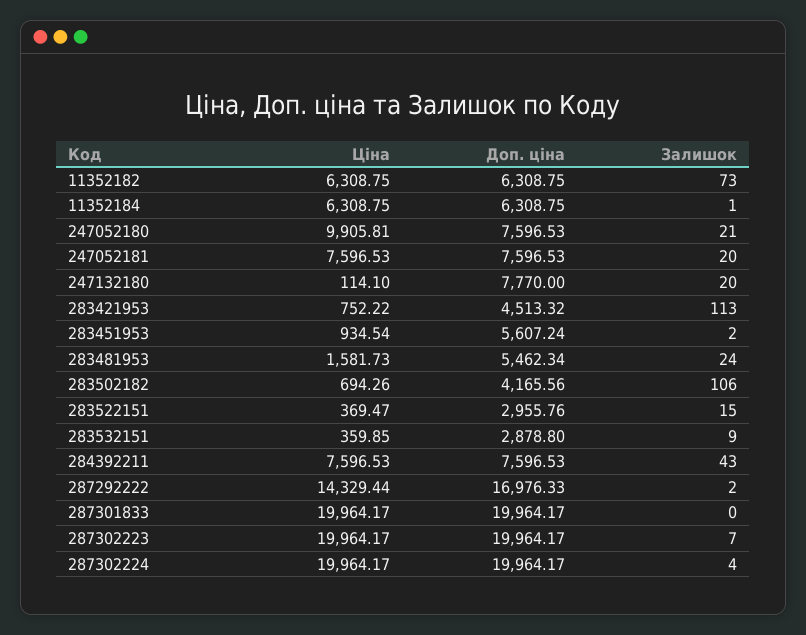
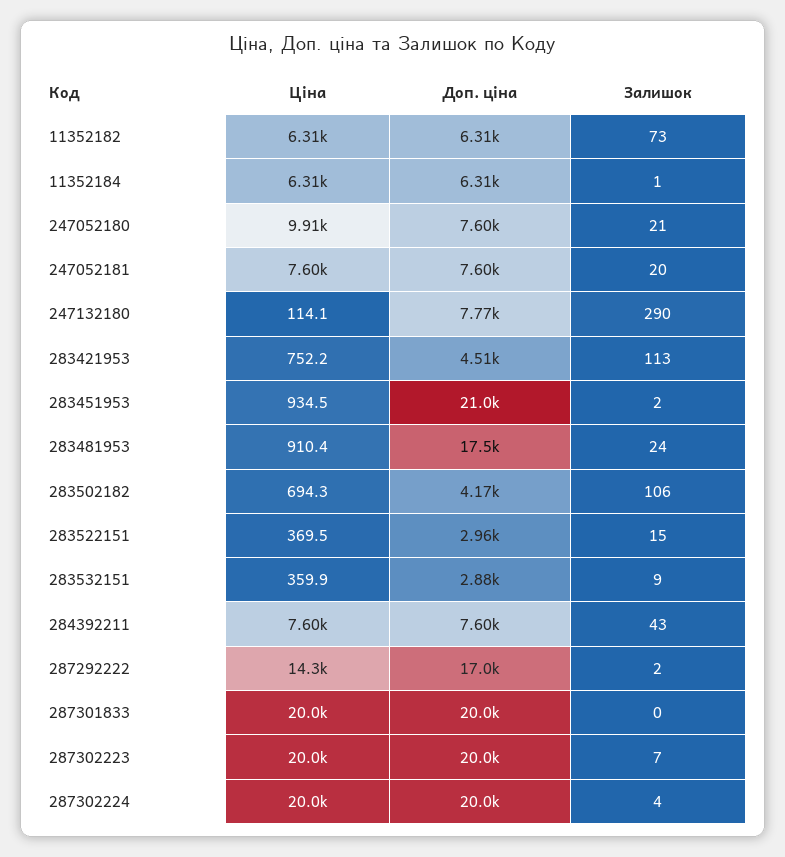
Залишок, 247132180: 20 -> 290
Доп. ціна, 283451953: 5607.24 -> 21000
Ціна, 283481953: 1581.73 -> 910.4
Доп. ціна, 283481953: 5462.34 -> 17500

